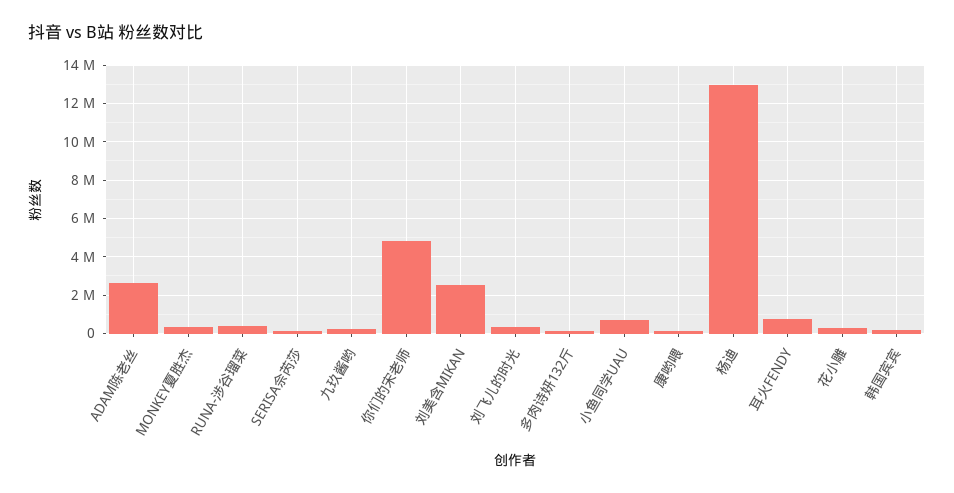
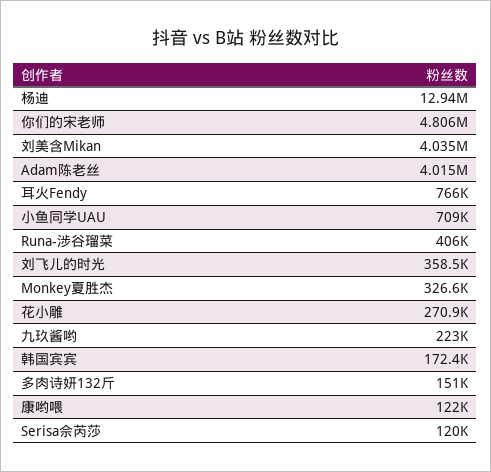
ADAM陈老丝: 2500000 -> 4015000
刘美含MIKAN: 2500000 -> 4035000

